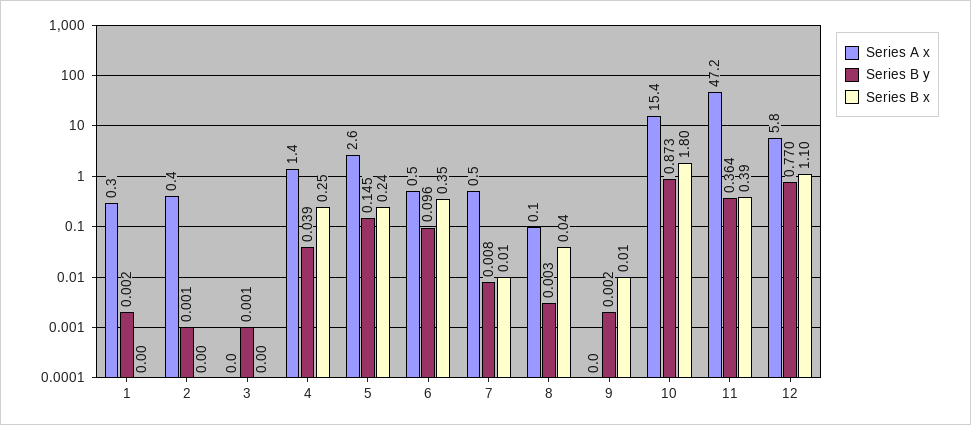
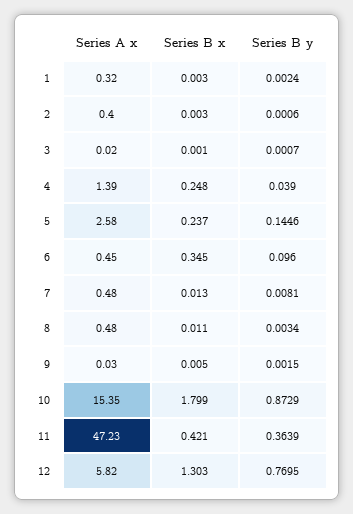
Series A x, 8: 0.1 -> 0.48
Series B x, 8: 0.04 -> 0.011
Series B x, 11: 0.39 -> 0.421
Series B x, 12: 1.1 -> 1.303

